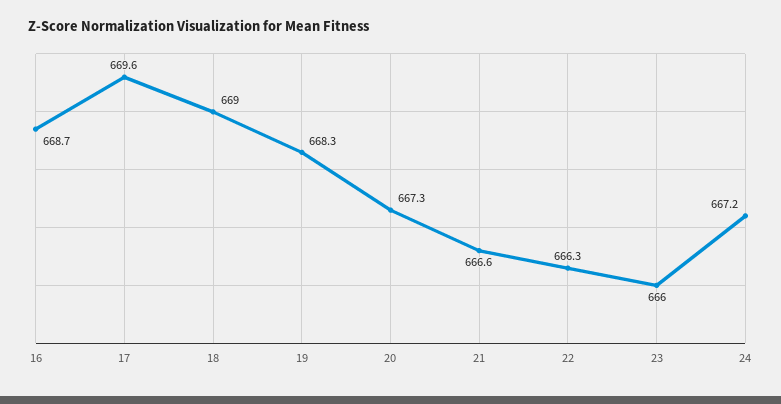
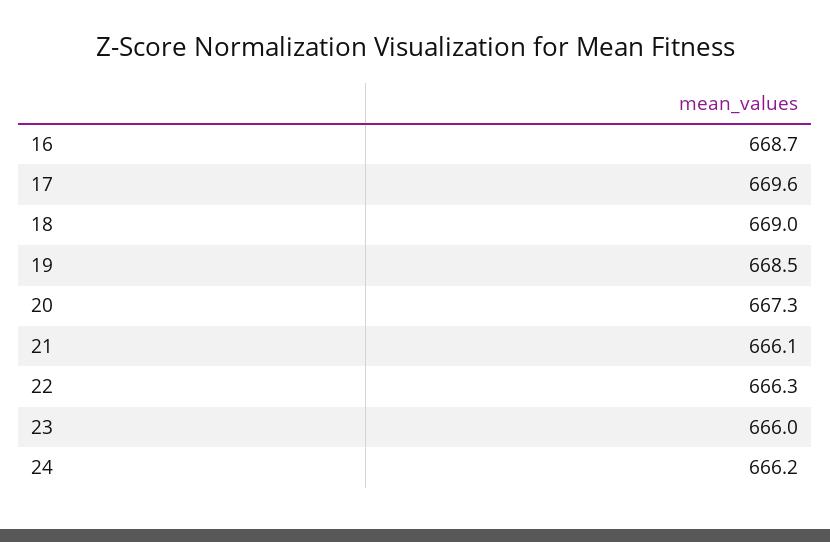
19: 668.3 -> 668.5
21: 666.6 -> 666.1
24: 667.2 -> 666.2

